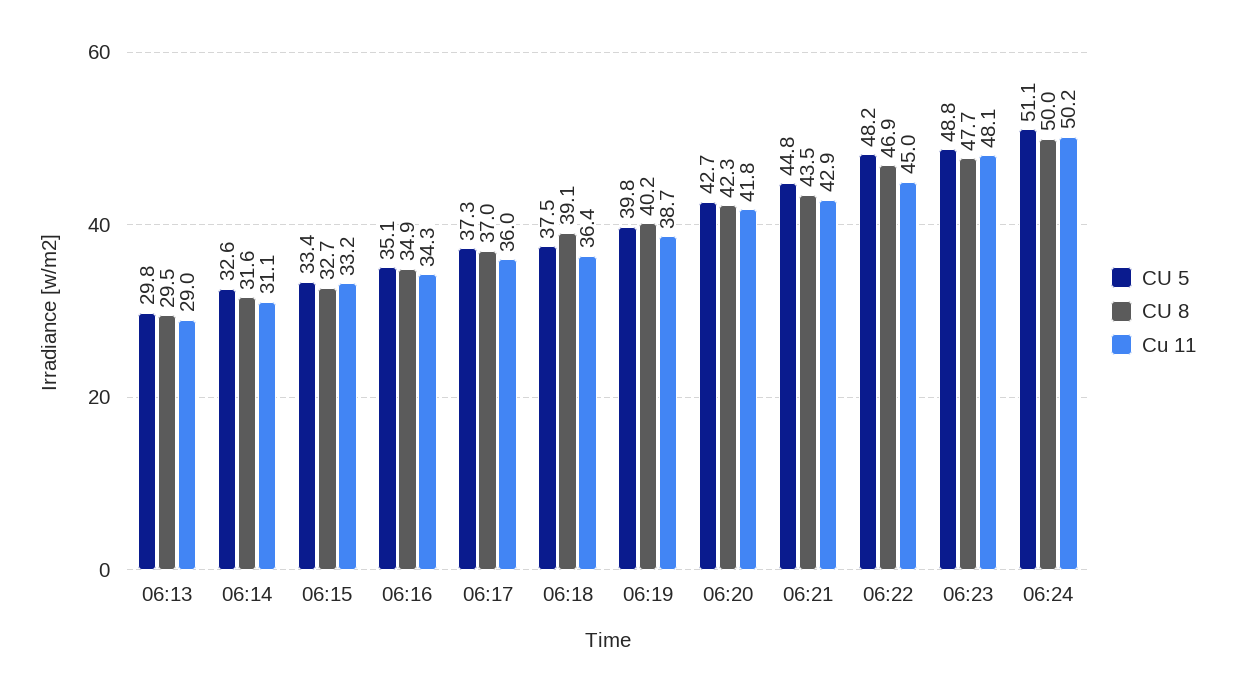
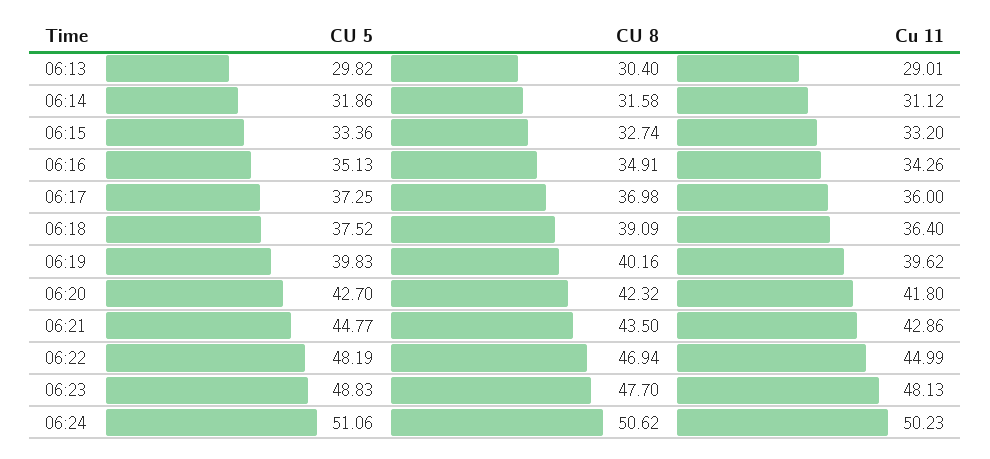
CU 8, 06:13: 29.5 -> 30.4
CU 5, 06:14: 32.6 -> 31.86
Cu 11, 06:19: 38.7 -> 39.62
CU 8, 06:24: 50 -> 50.62

